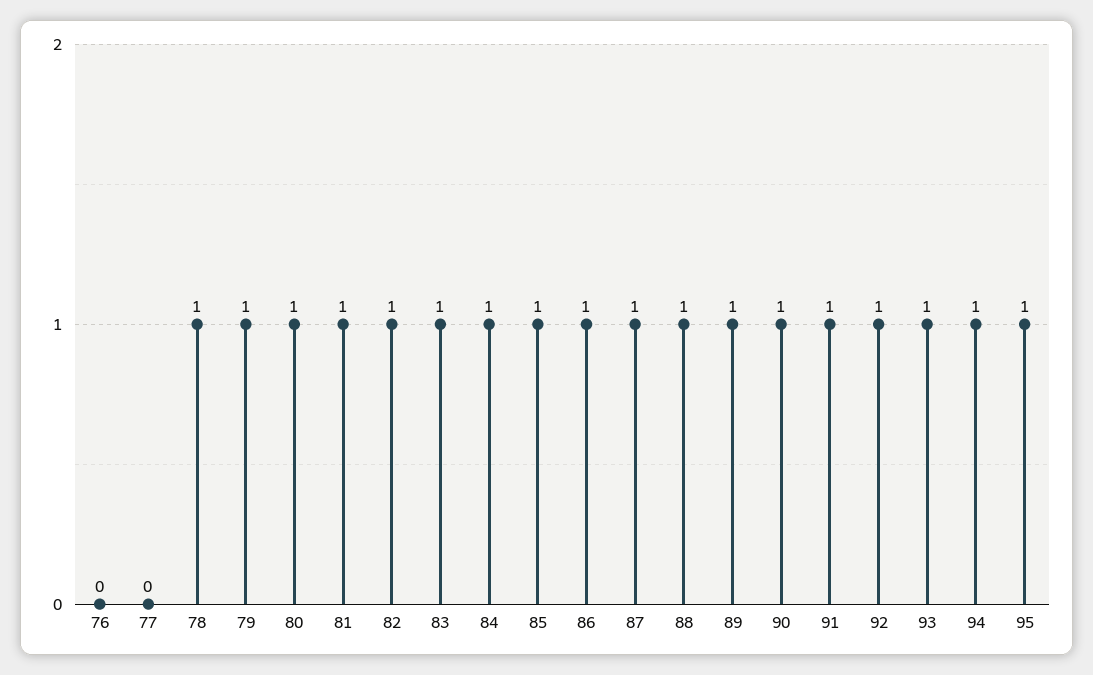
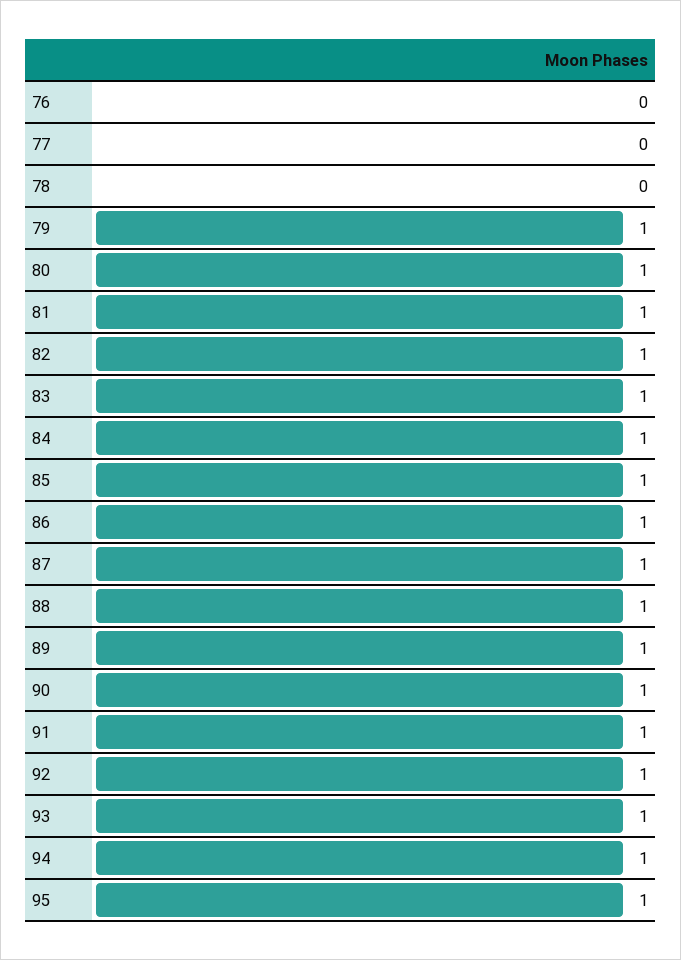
78: 1 -> 0

